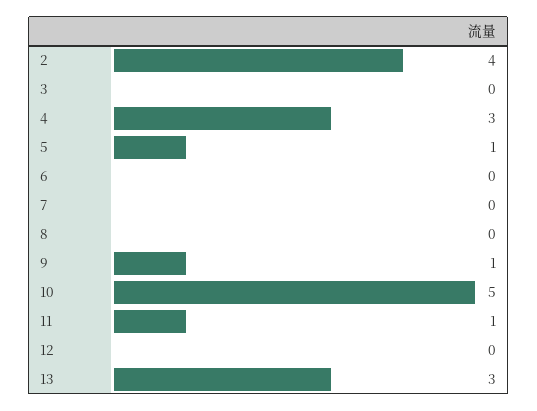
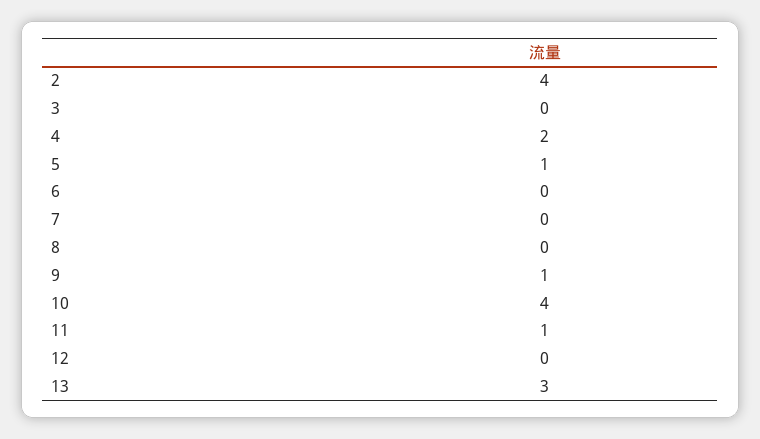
4: 3 -> 2
10: 5 -> 4

